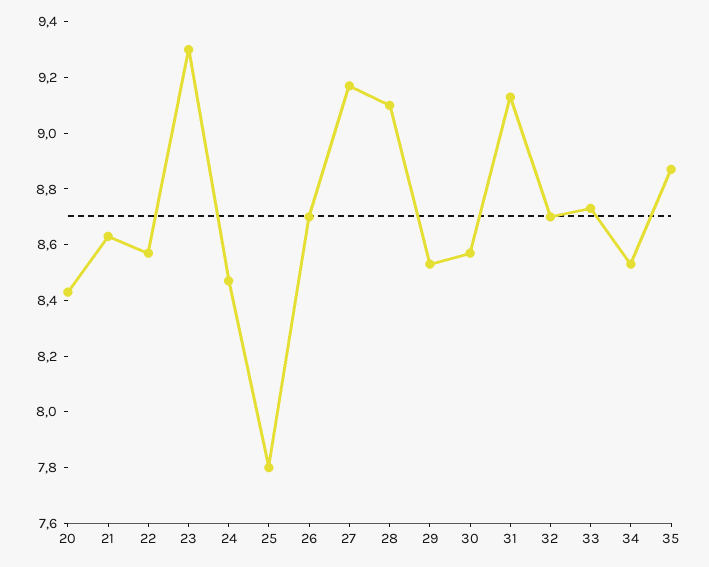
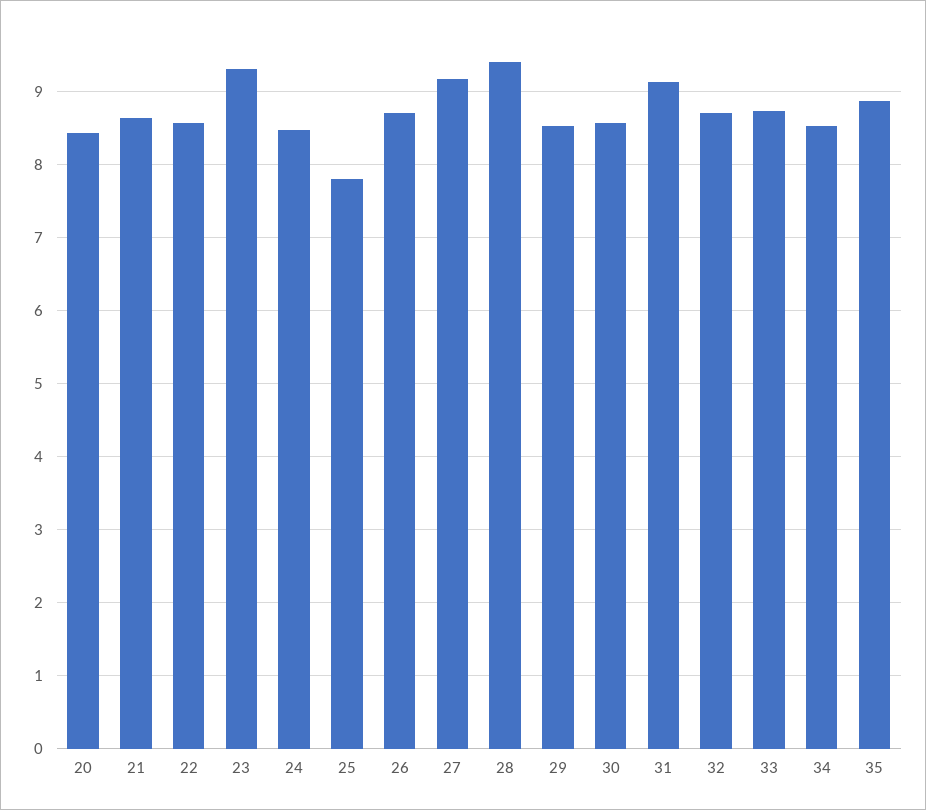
28: 9.1 -> 9.4

